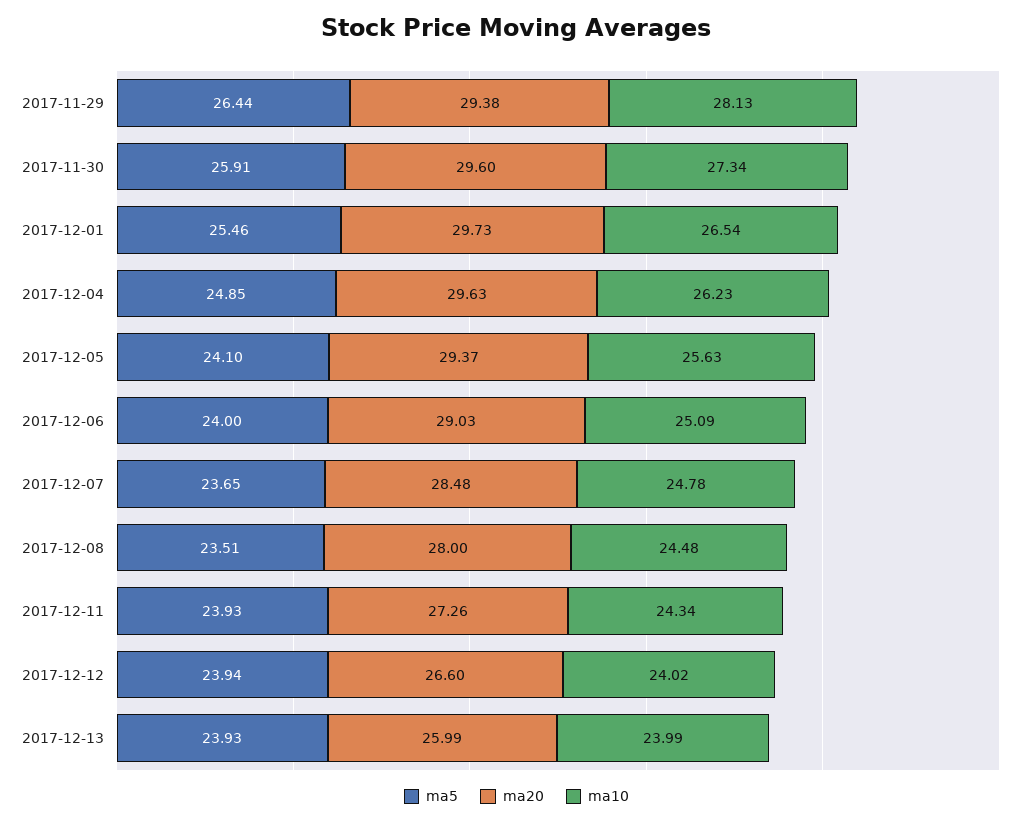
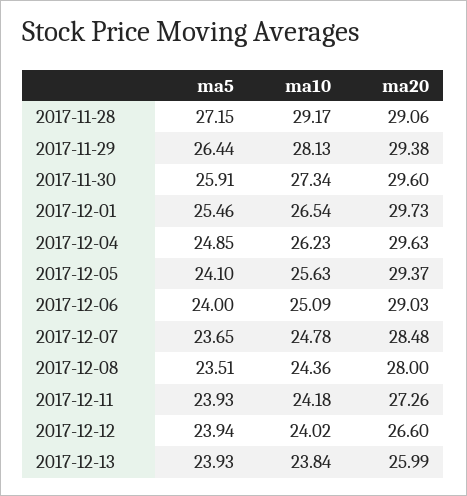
ma10, 2017-12-08: 24.48 -> 24.36
ma10, 2017-12-11: 24.34 -> 24.18
ma10, 2017-12-13: 23.99 -> 23.84
ma5, 2017-11-28: none -> 27.15
ma10, 2017-11-28: none -> 29.17
ma20, 2017-11-28: none -> 29.06

